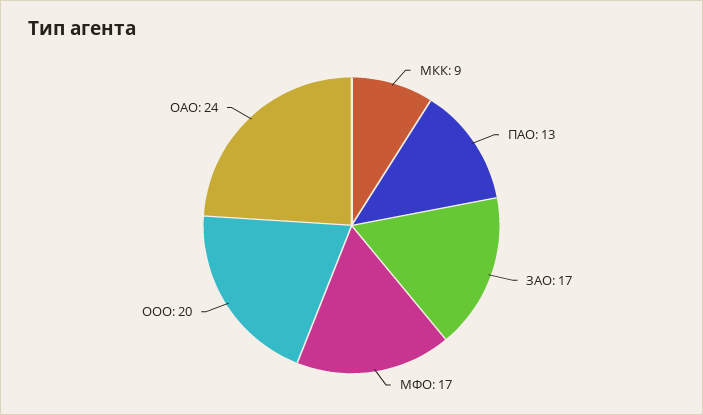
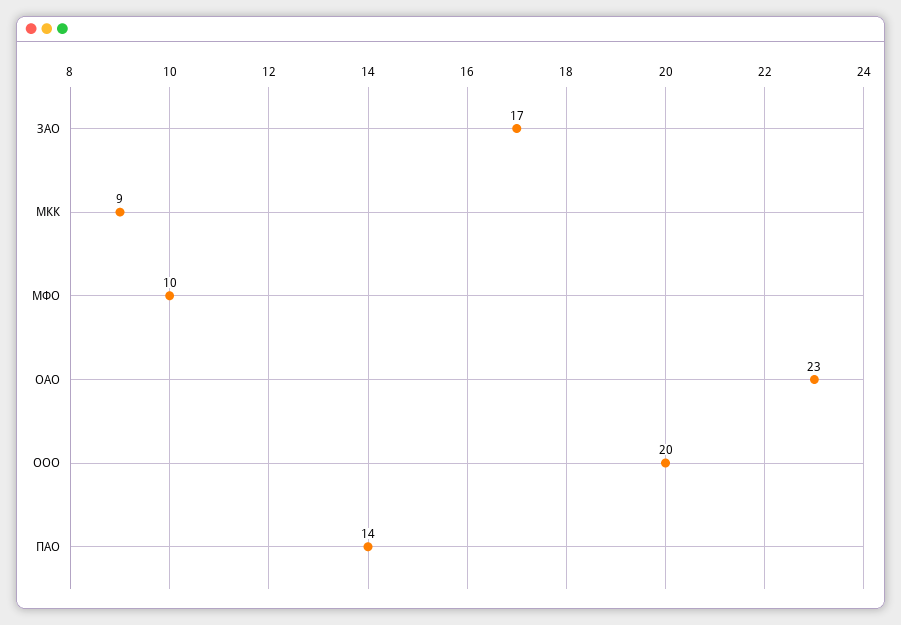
ПАО: 13 -> 14
МФО: 17 -> 10
ОАО: 24 -> 23

